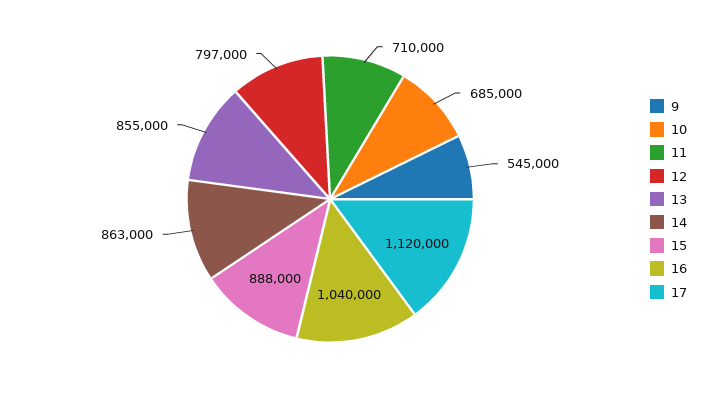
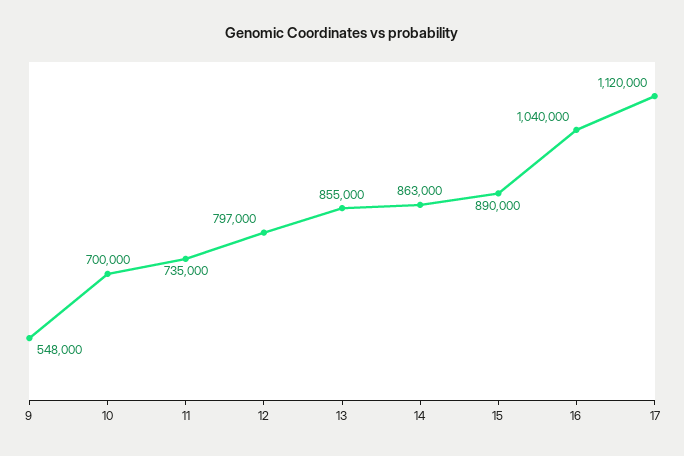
9: 545000 -> 548000
10: 685000 -> 700000
11: 710000 -> 735000
15: 888000 -> 890000

